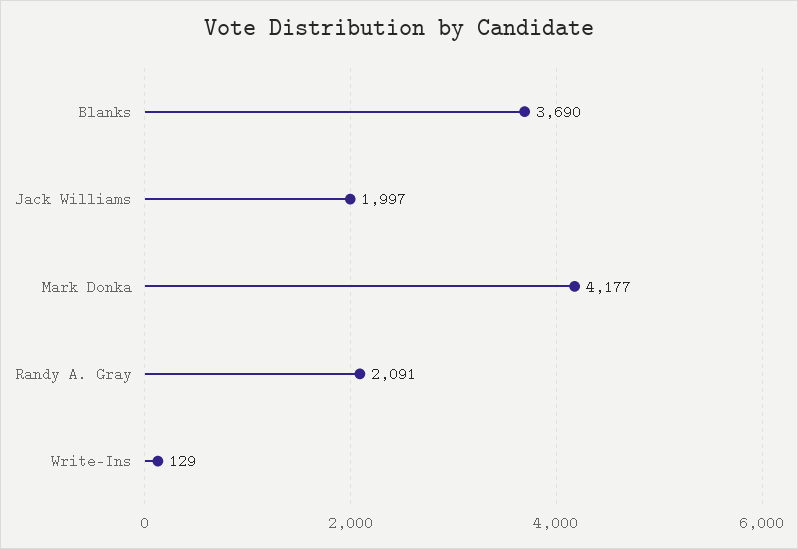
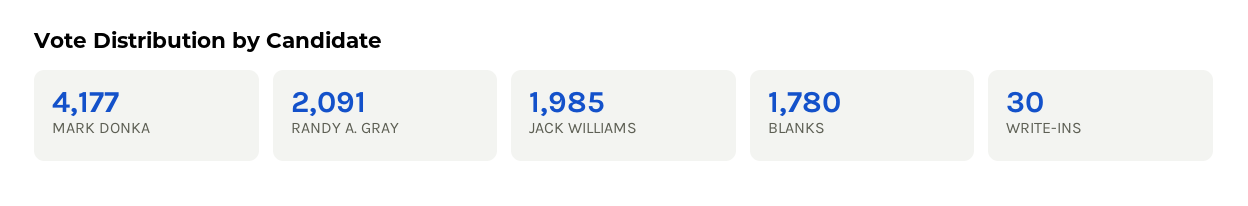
Blanks: 3690 -> 1780
Jack Williams: 1997 -> 1985
Write-Ins: 129 -> 30

